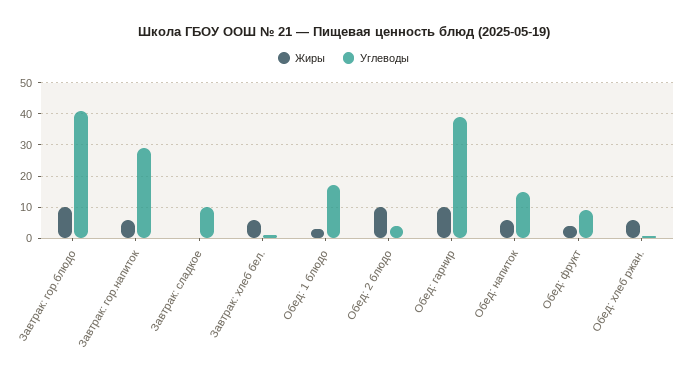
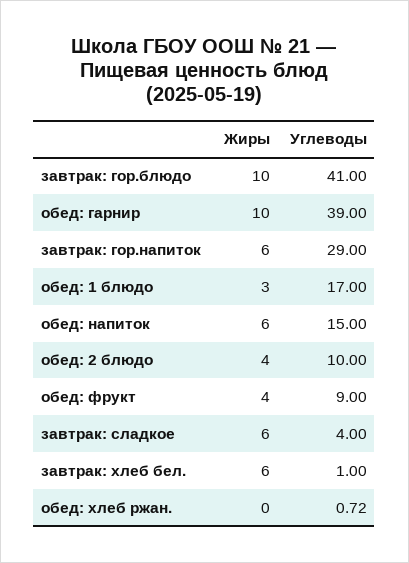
Жиры, Завтрак: сладкое: 0 -> 6
Углеводы, Завтрак: сладкое: 10 -> 4
Жиры, Обед: 2 блюдо: 10 -> 4
Углеводы, Обед: 2 блюдо: 4 -> 10
Жиры, Обед: хлеб ржан.: 6 -> 0

